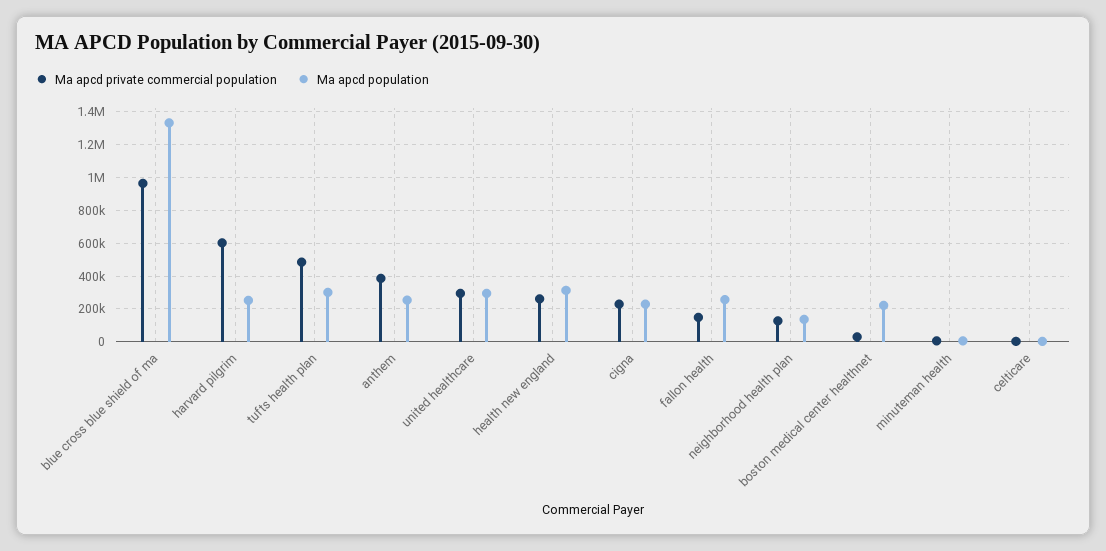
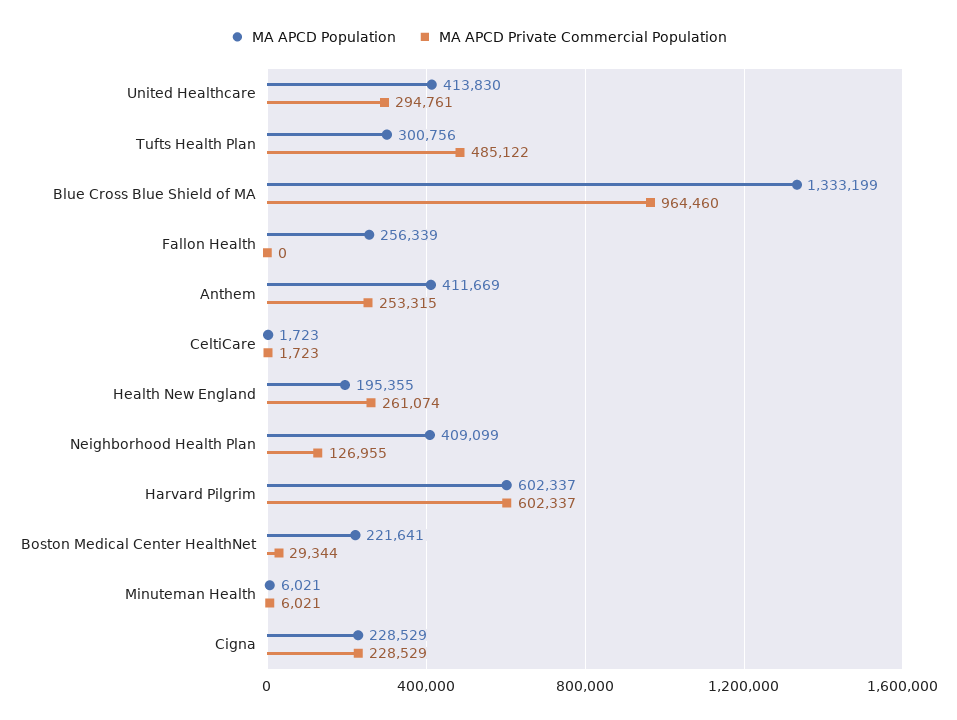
Ma apcd population, harvard pilgrim: 250000 -> 602337
Ma apcd private commercial population, anthem: 400000 -> 253315
Ma apcd population, anthem: 250000 -> 411669
Ma apcd population, united healthcare: 300000 -> 413830
Ma apcd population, health new england: 300000 -> 195355
Ma apcd private commercial population, fallon health: 150000 -> 0
Ma apcd population, neighborhood health plan: 150000 -> 409099

